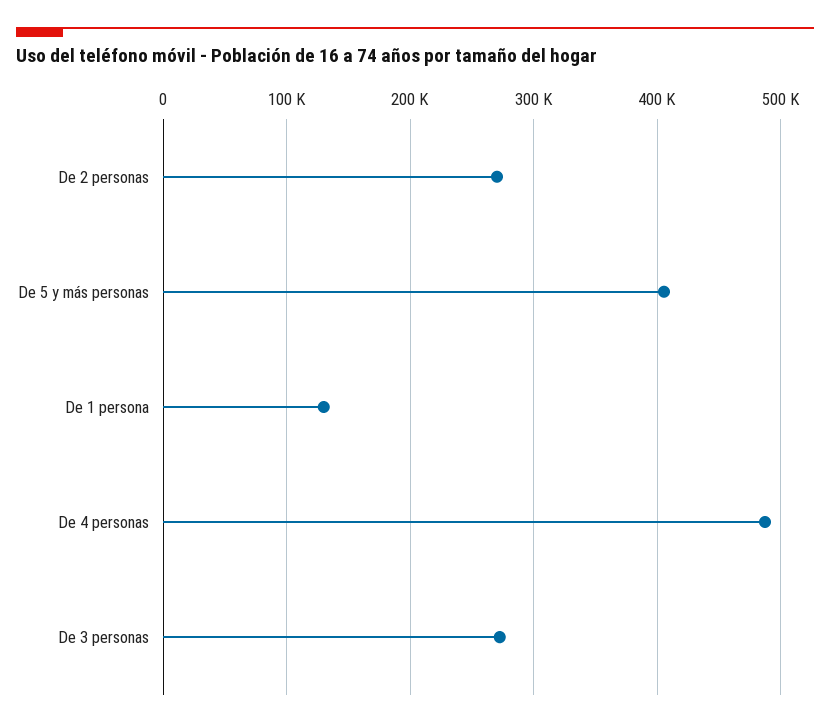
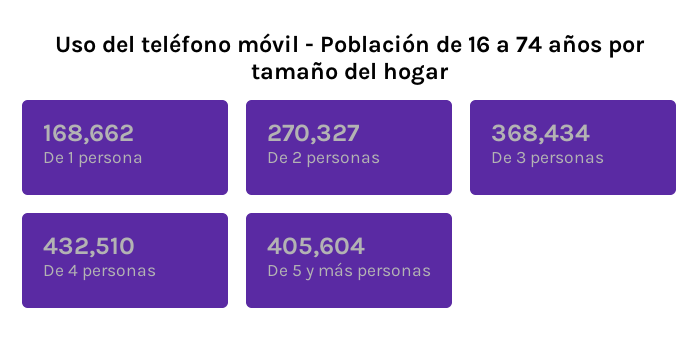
De 1 persona: 130000 -> 168662
De 4 personas: 490000 -> 432510
De 3 personas: 270000 -> 368434

